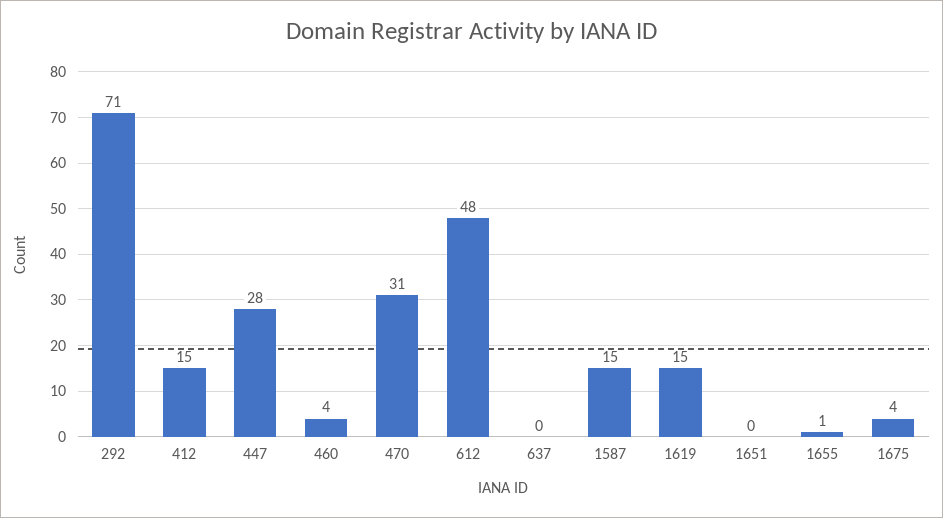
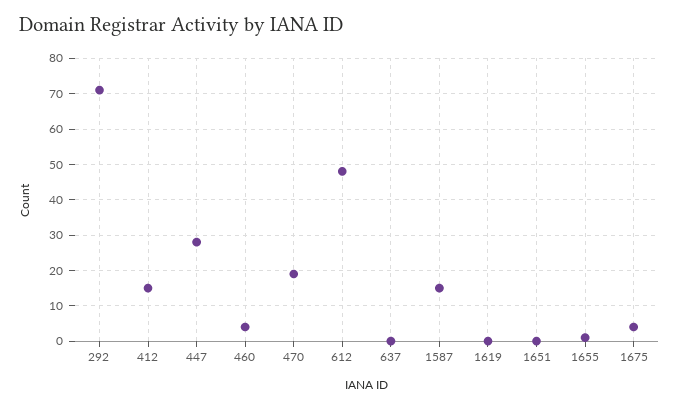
470: 31 -> 20
1619: 15 -> 0

